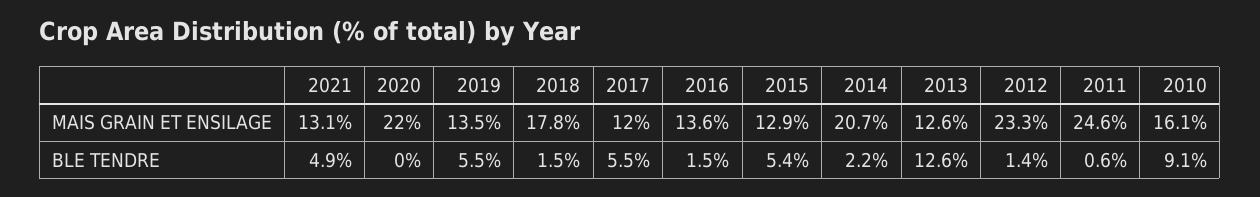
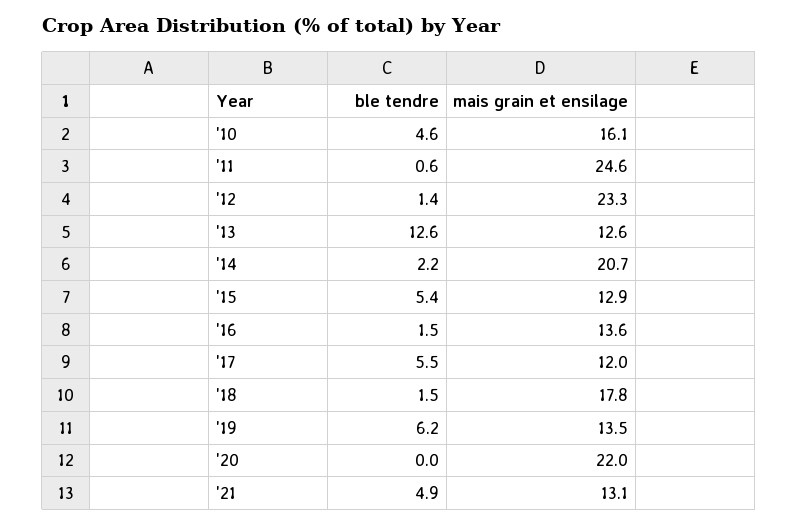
2019, BLE TENDRE: 5.5 -> 6.2
2010, BLE TENDRE: 9.1 -> 4.6

